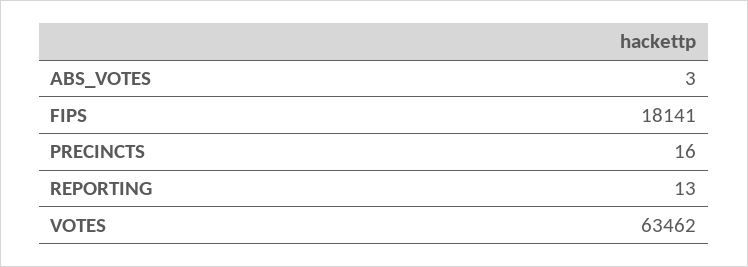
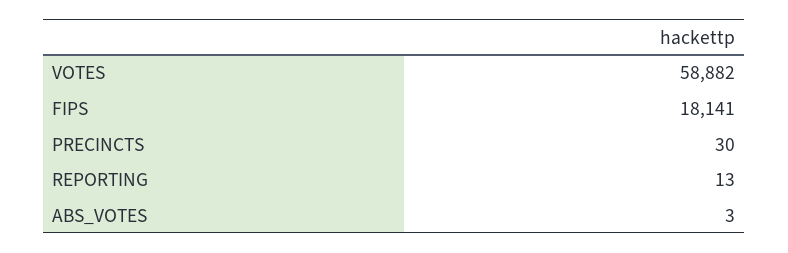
PRECINCTS: 16 -> 30
VOTES: 63462 -> 58882

